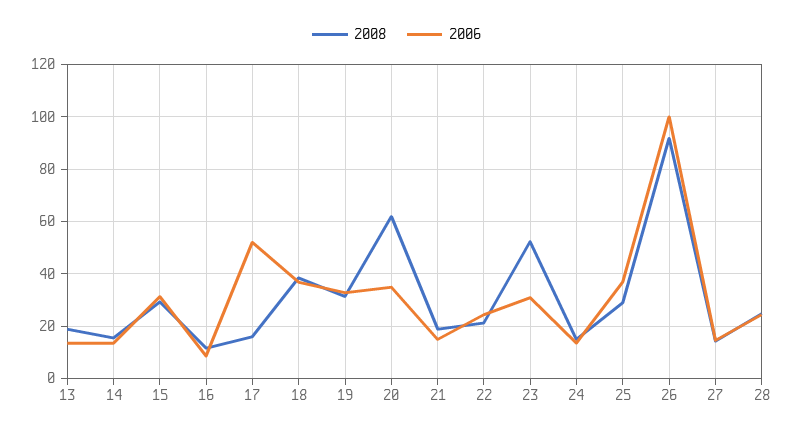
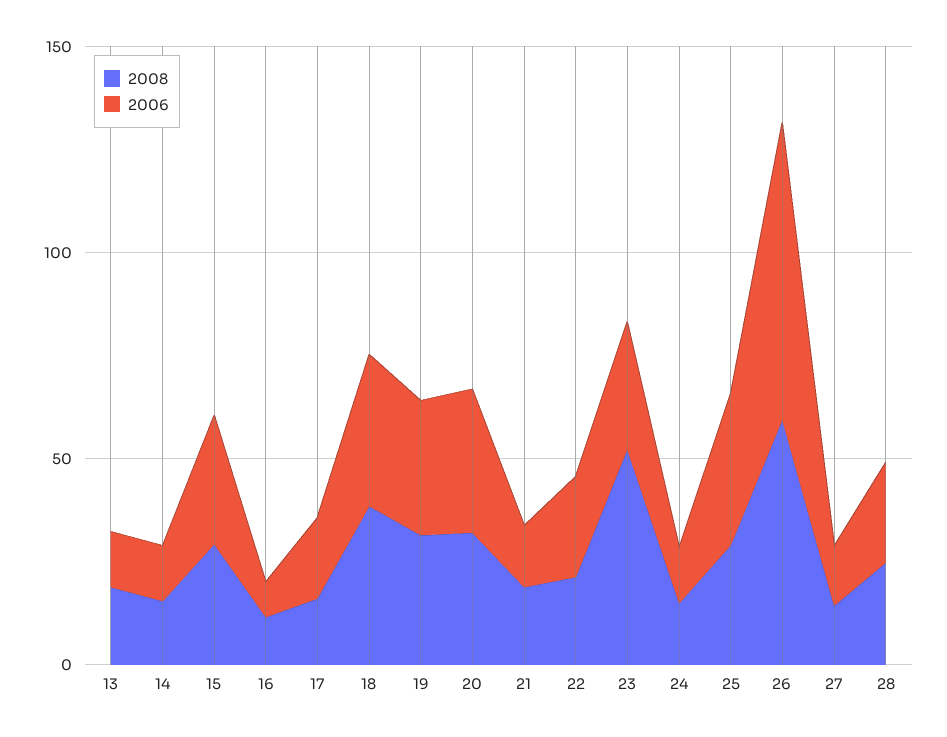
2006, 17: 52.5 -> 20
2008, 20: 62.5 -> 30
2008, 26: 92.5 -> 60
2006, 26: 100 -> 70

